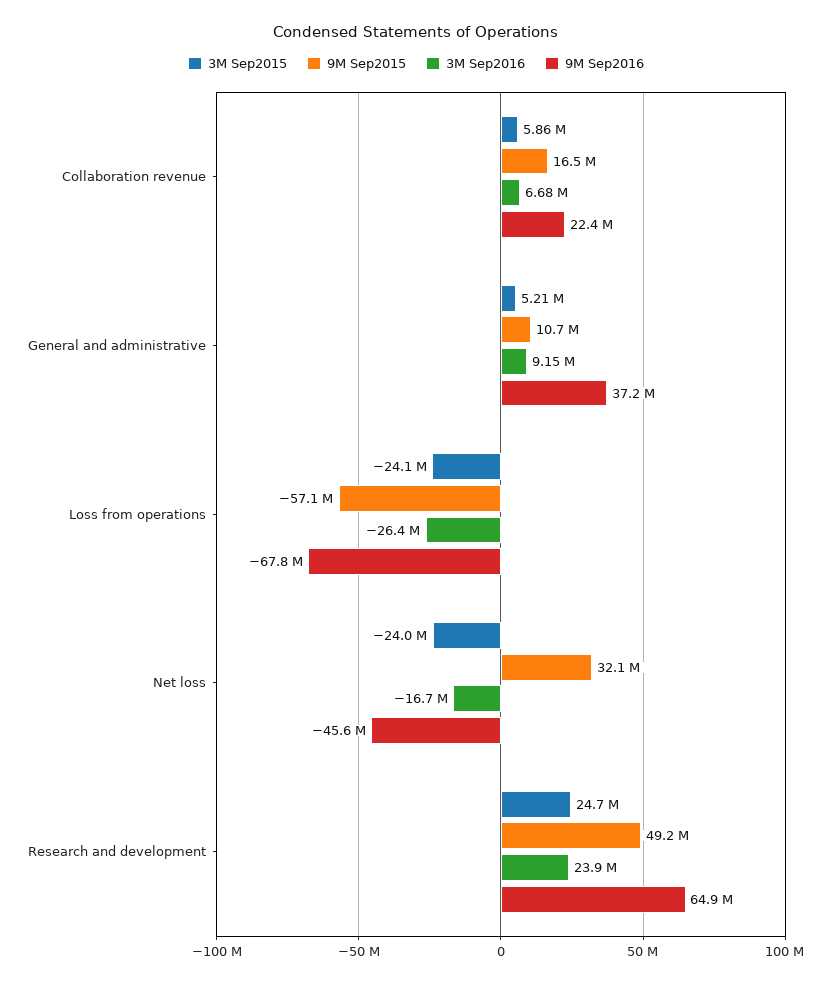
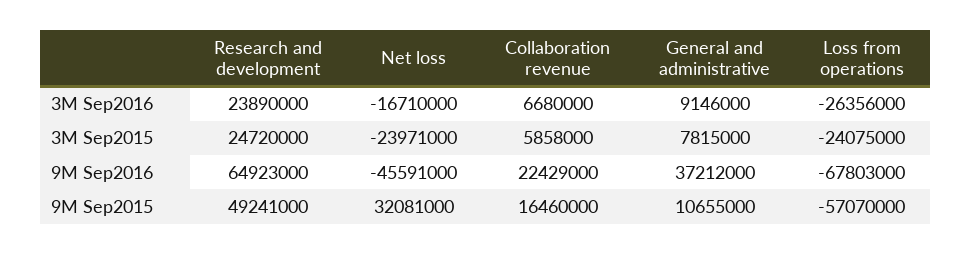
3M Sep2015, General and administrative: 5210000 -> 7815000

